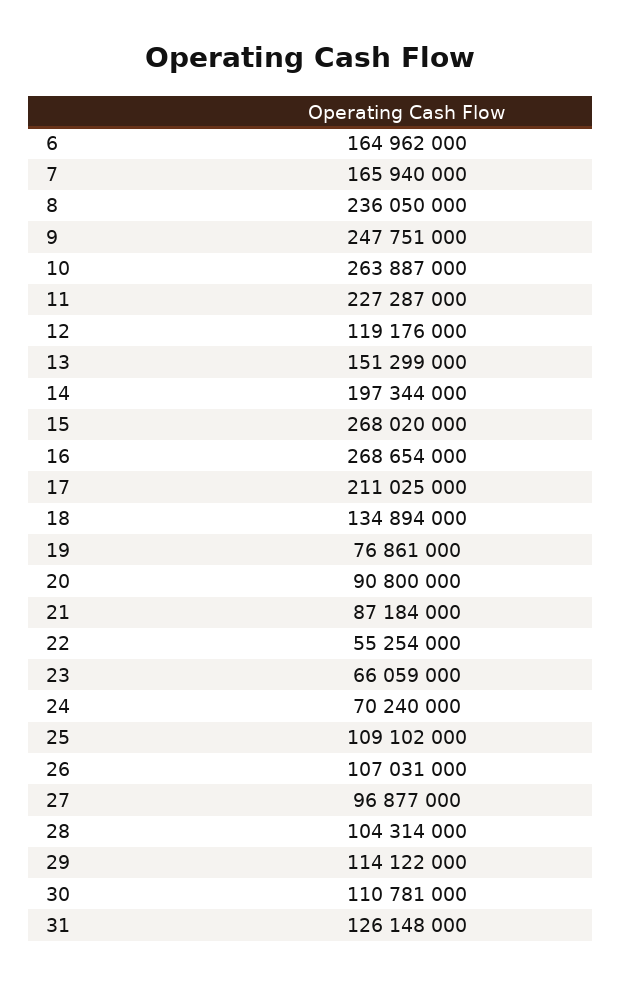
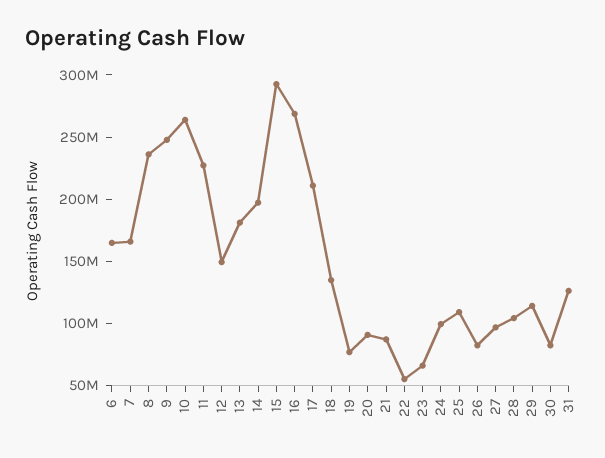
12: 119176000 -> 150000000
13: 151299000 -> 180000000
15: 268020000 -> 290000000
24: 70240000 -> 100000000
26: 107031000 -> 80000000
30: 110781000 -> 80000000

